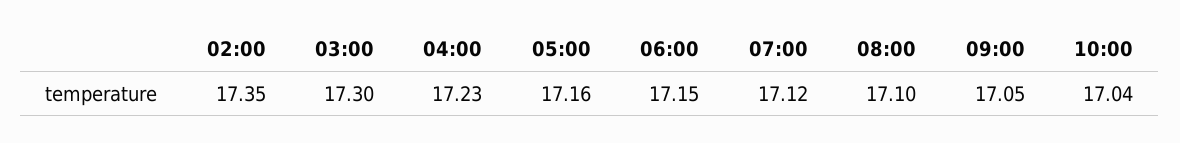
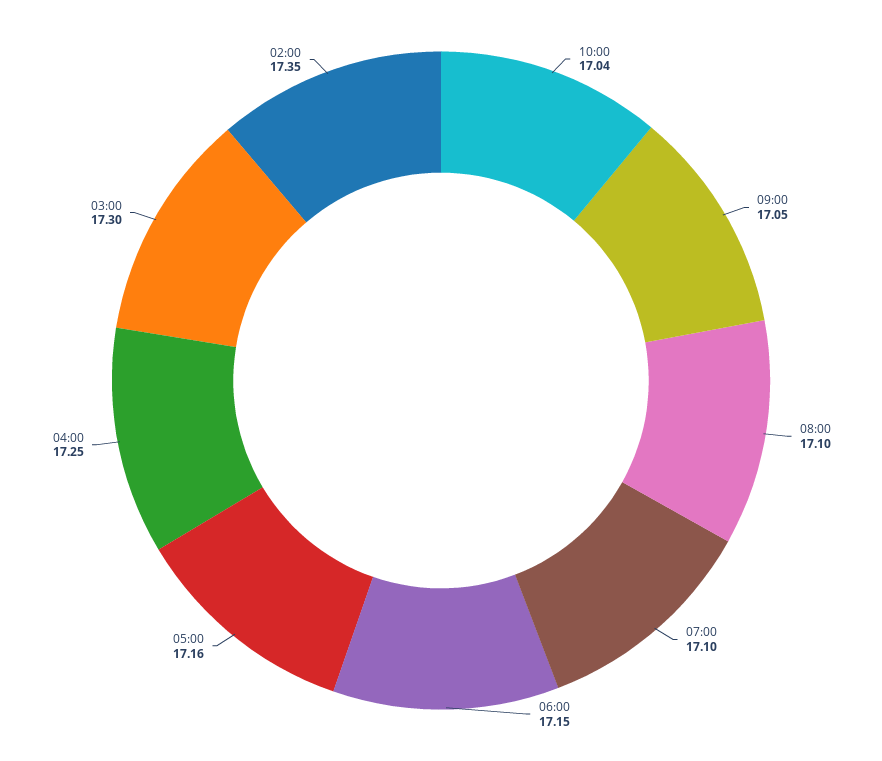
04:00: 17.23 -> 17.25
07:00: 17.12 -> 17.1

